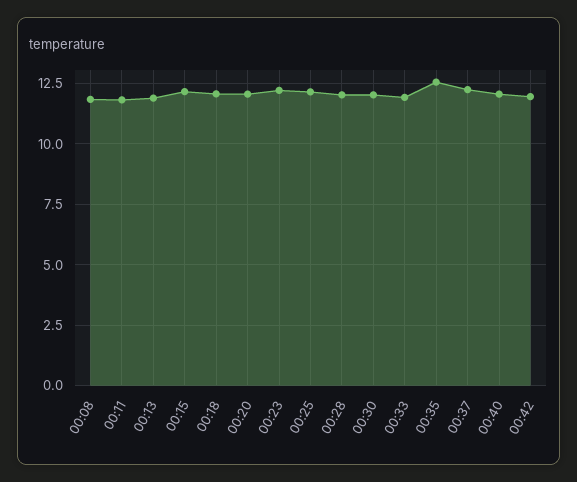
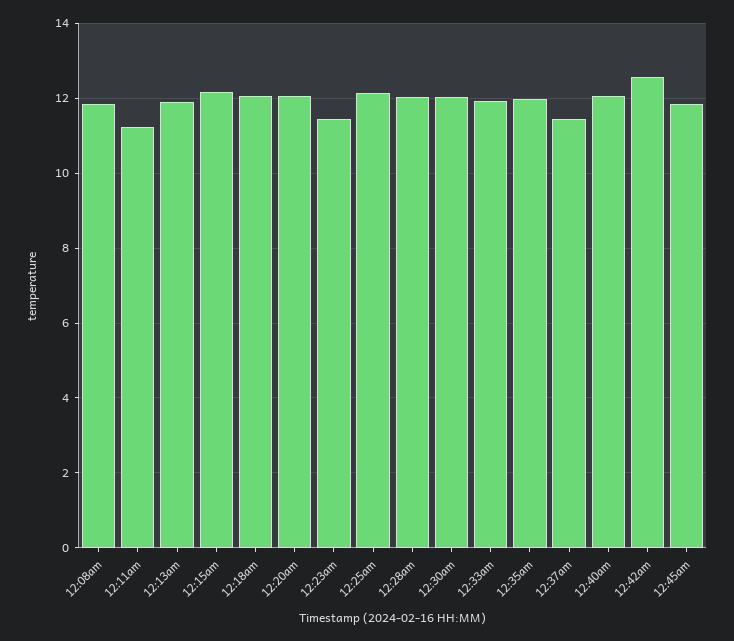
00:11: 11.75 -> 11.2
00:23: 12.25 -> 11.4
00:35: 12.5 -> 12
00:37: 12.25 -> 11.4
00:42: 12 -> 12.6
12:45am: none -> 11.8

